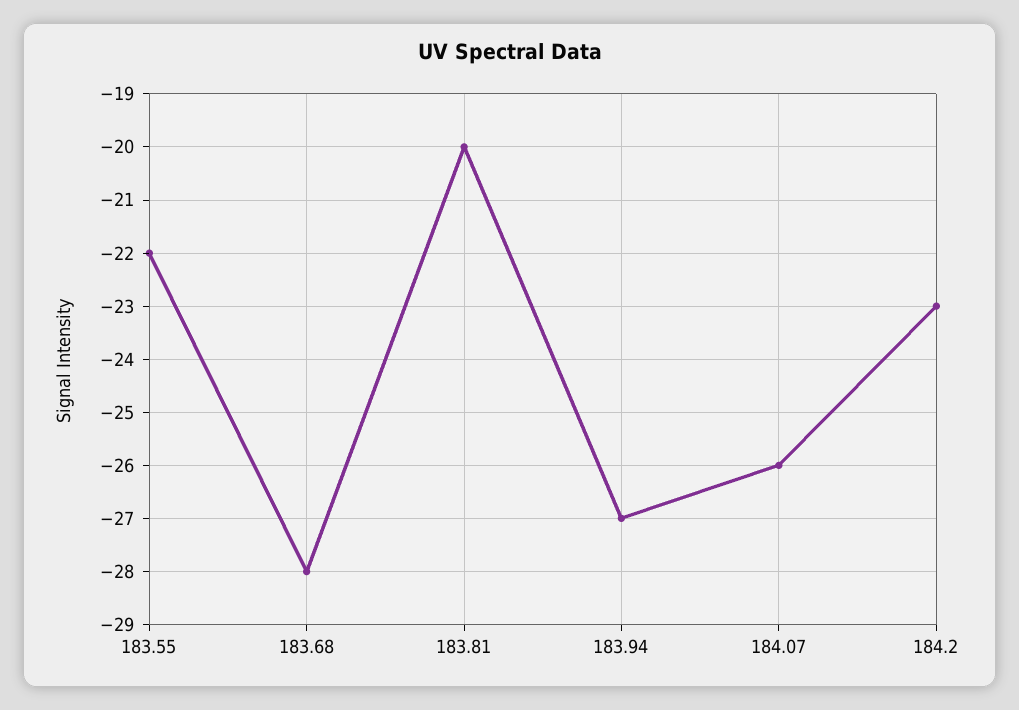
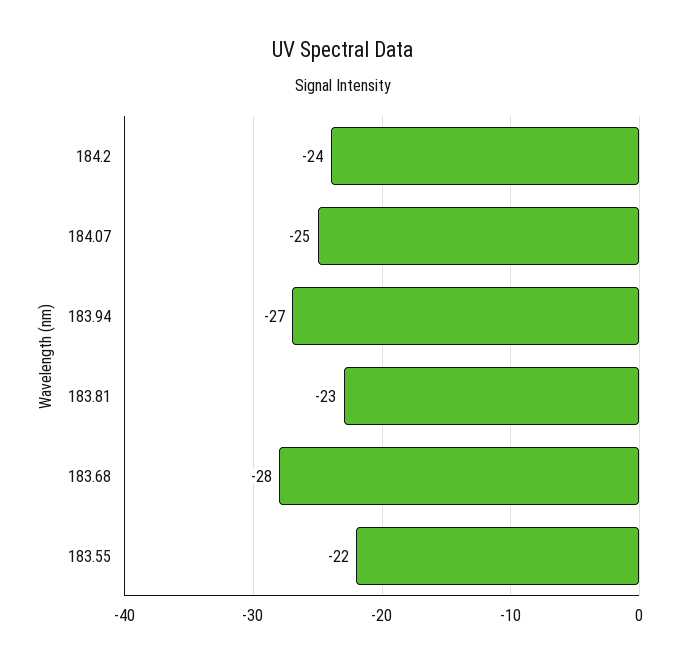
183.81: -20 -> -23
184.07: -26 -> -25
184.2: -23 -> -24

